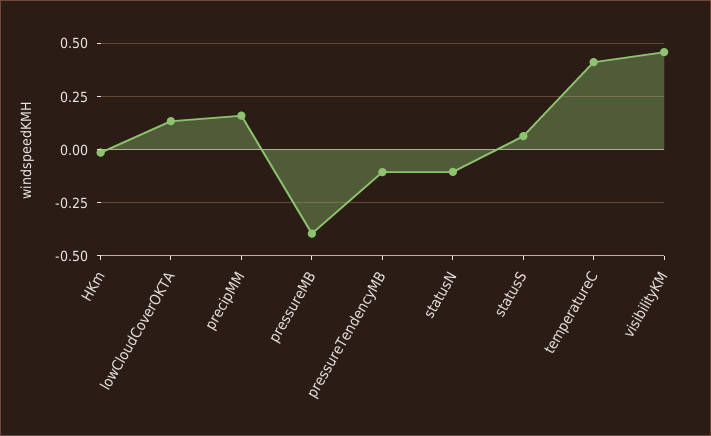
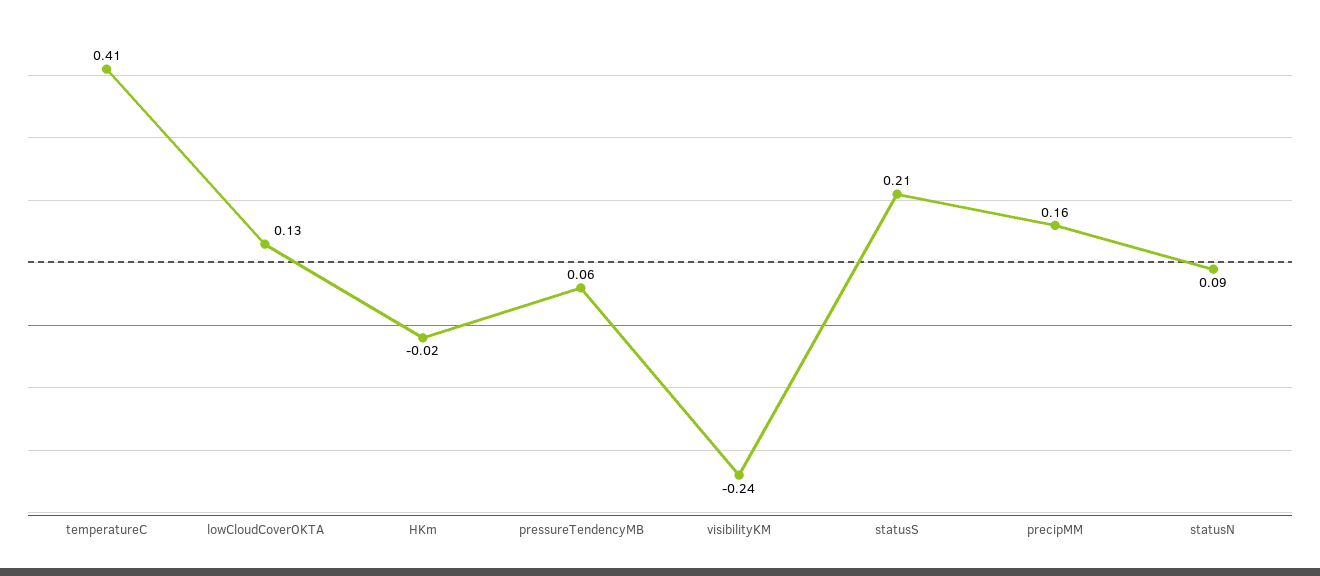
pressureMB: -0.4 -> none
pressureTendencyMB: -0.1 -> 0.06
statusN: -0.1 -> 0.09
statusS: 0.05 -> 0.21
visibilityKM: 0.45 -> -0.24

